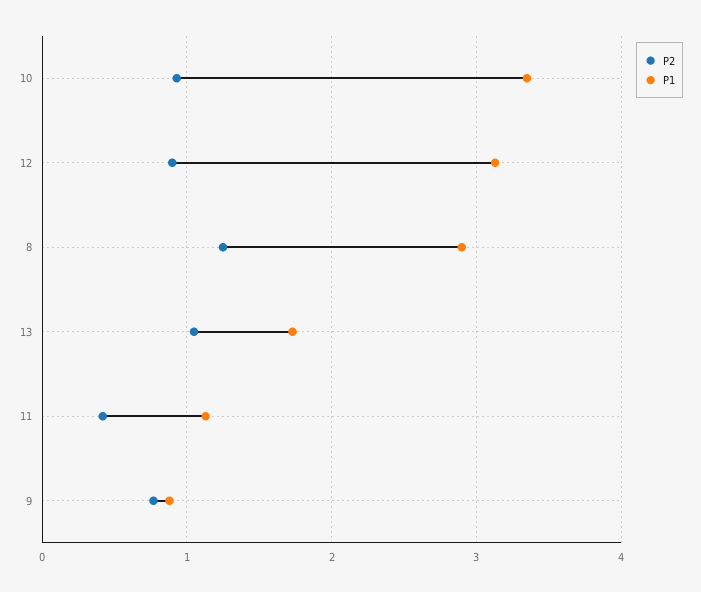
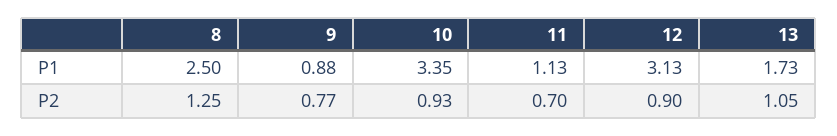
P1, 8: 2.9 -> 2.5
P2, 11: 0.4 -> 0.7

